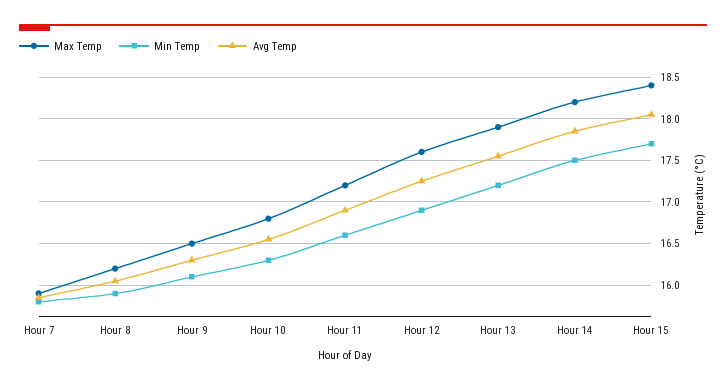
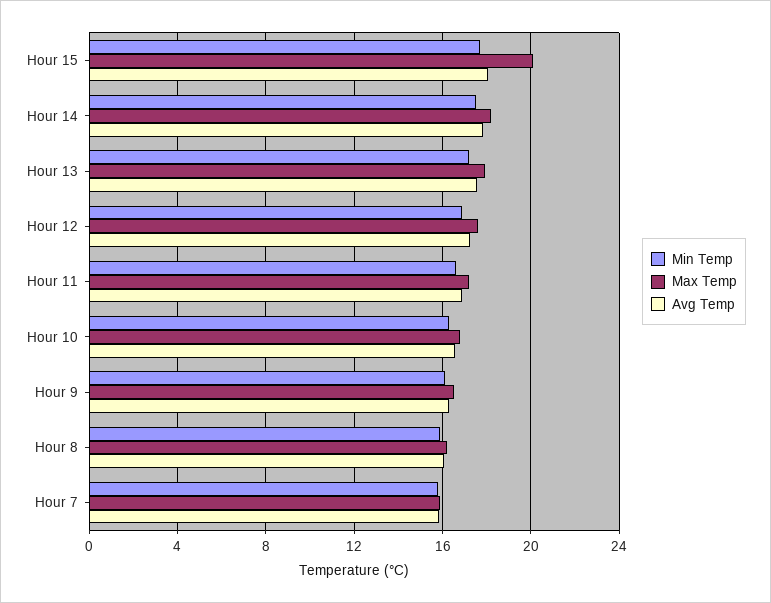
Max Temp, Hour 15: 18.4 -> 20

